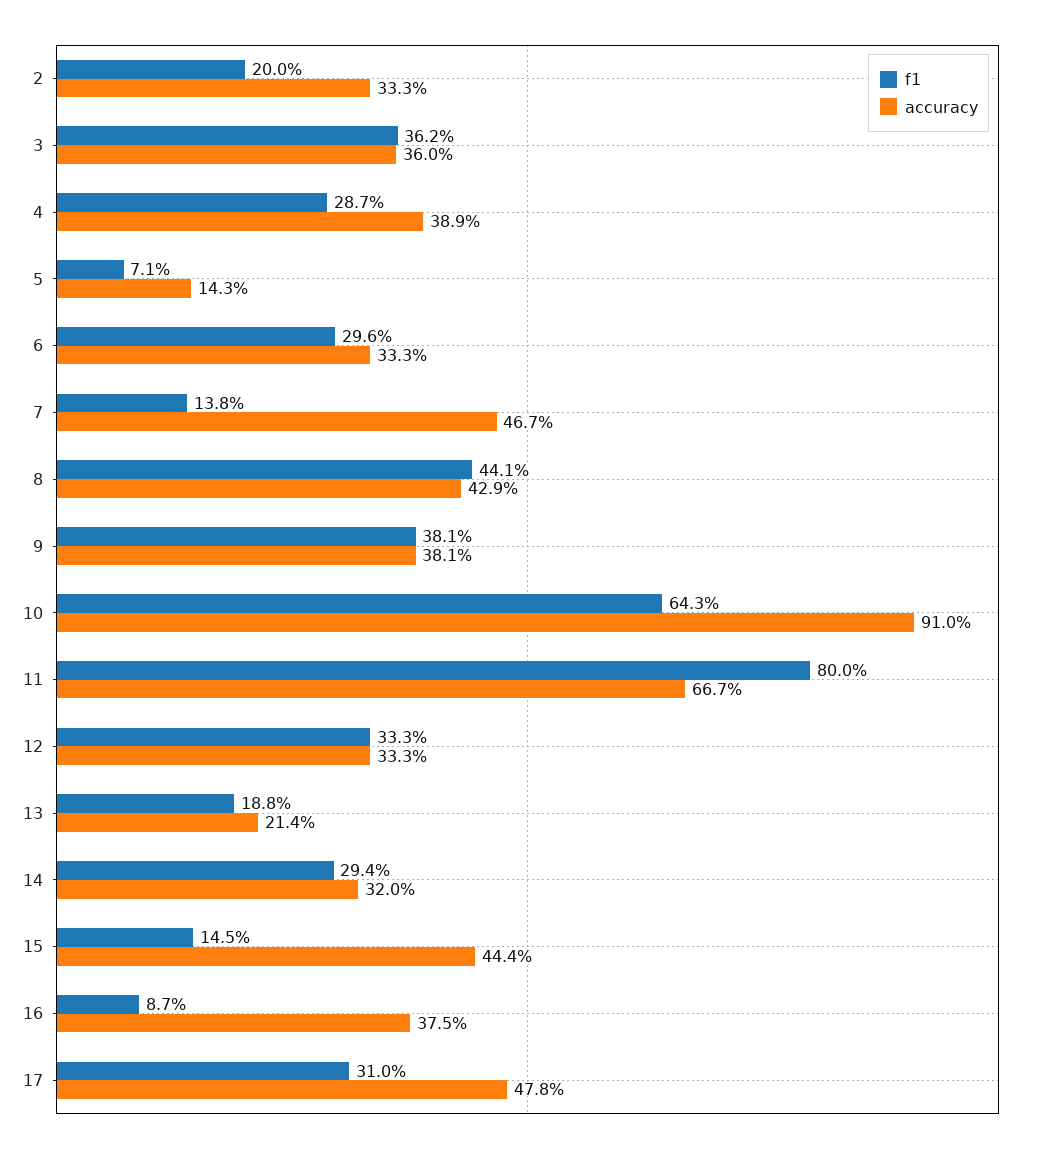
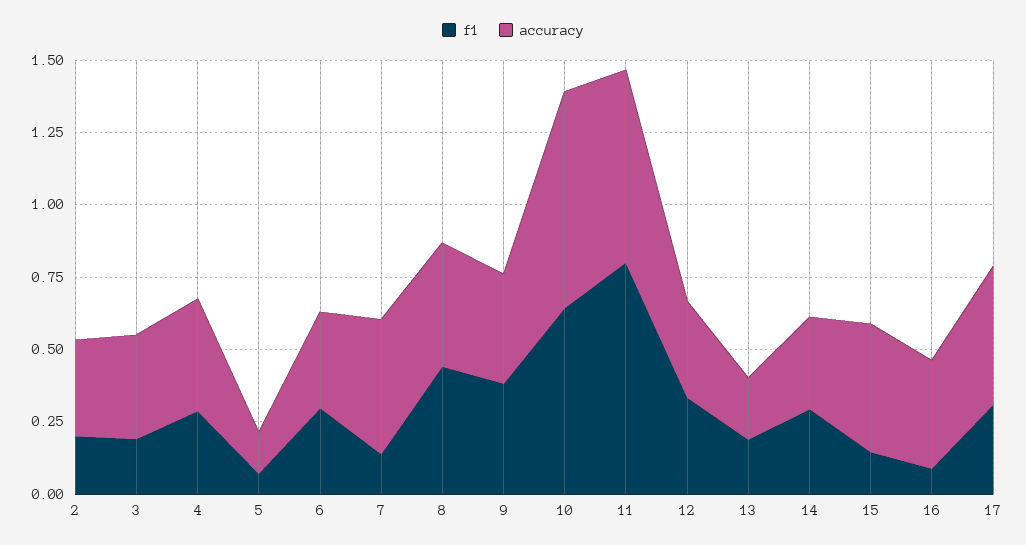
f1, 3: 0.362 -> 0.2
accuracy, 10: 0.91 -> 0.75

